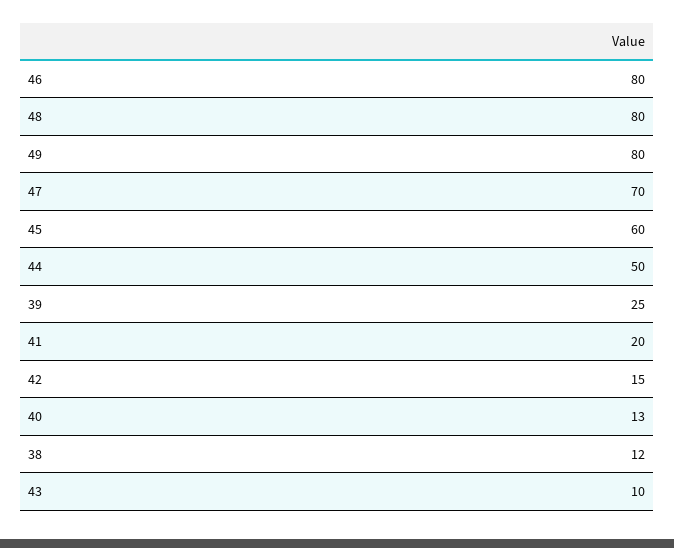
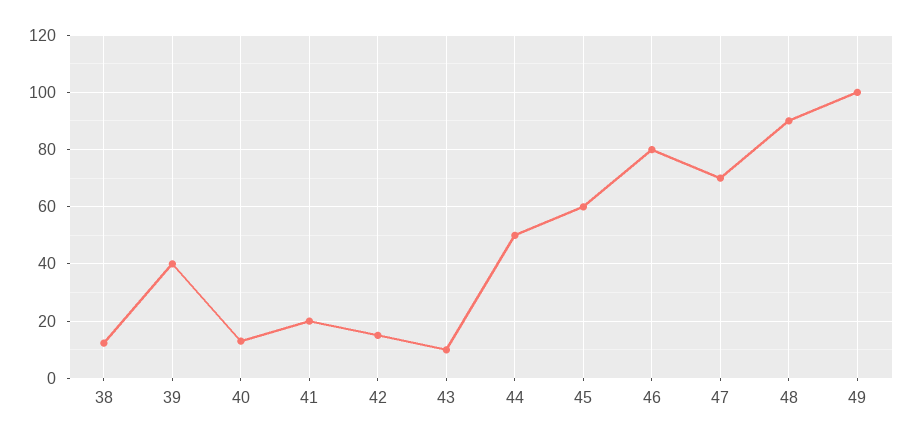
48: 80 -> 90
49: 80 -> 100
39: 25 -> 40

